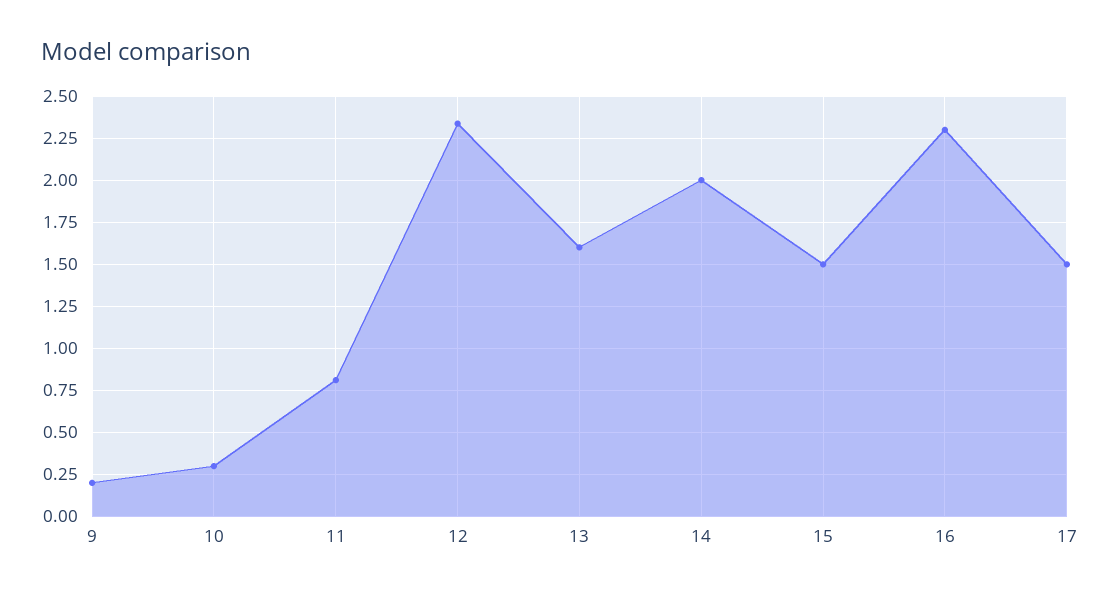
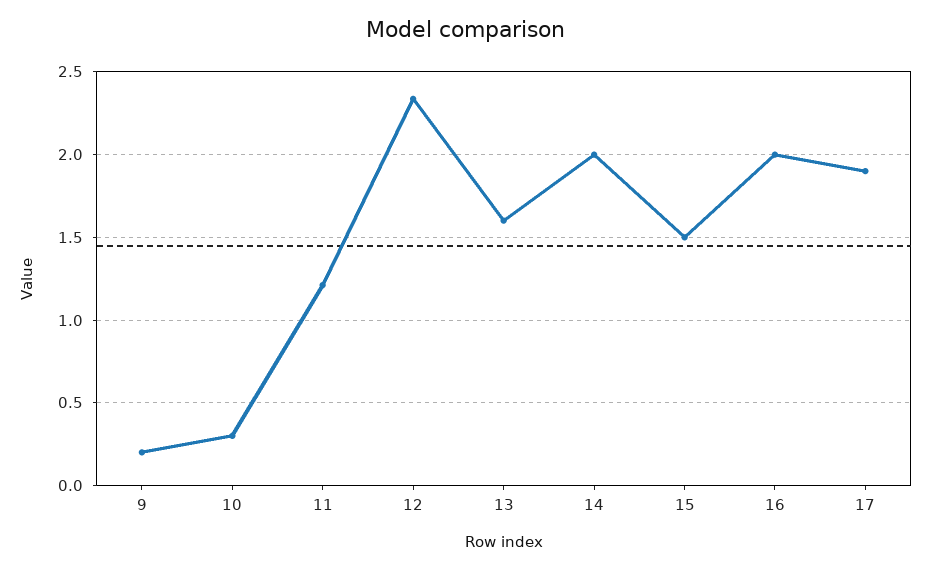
11: 0.8 -> 1.2
16: 2.3 -> 2
17: 1.5 -> 1.9

